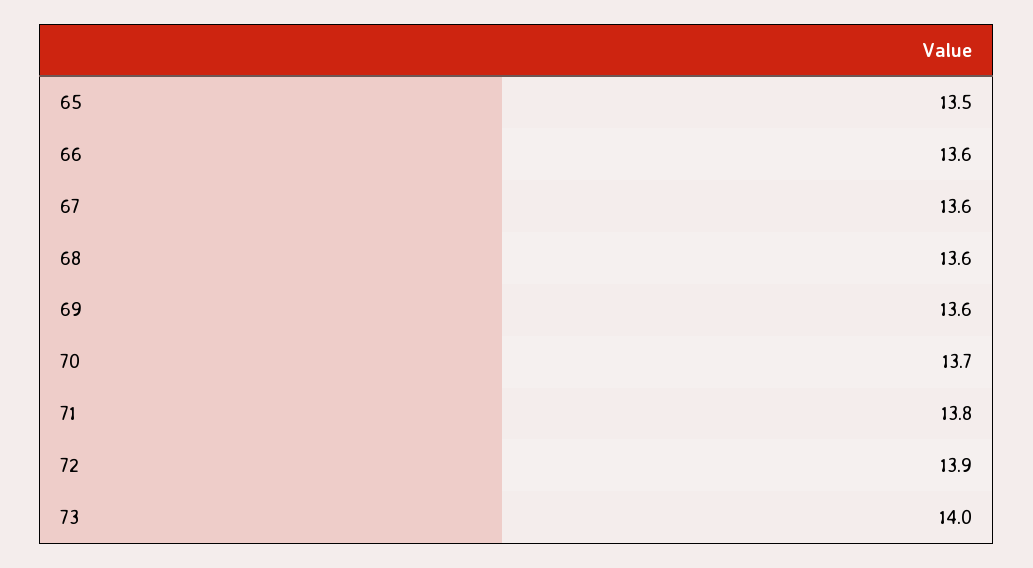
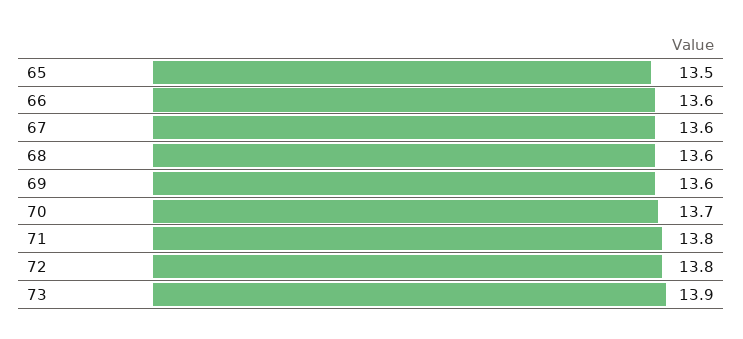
72: 13.9 -> 13.8
73: 14 -> 13.9

